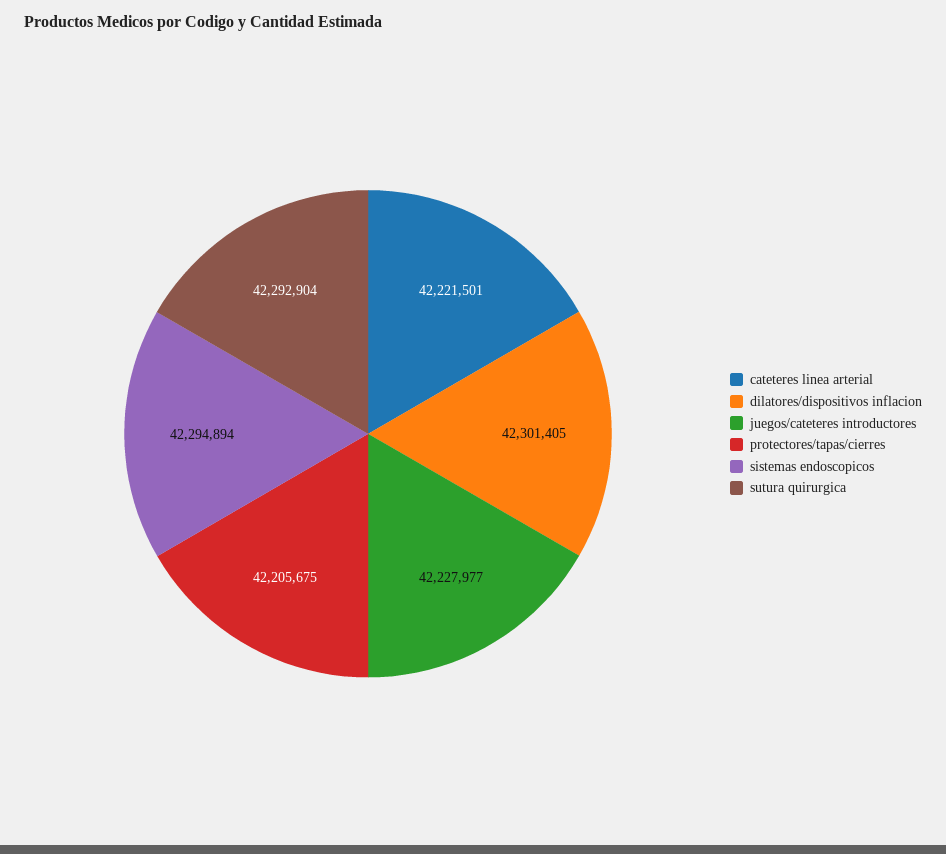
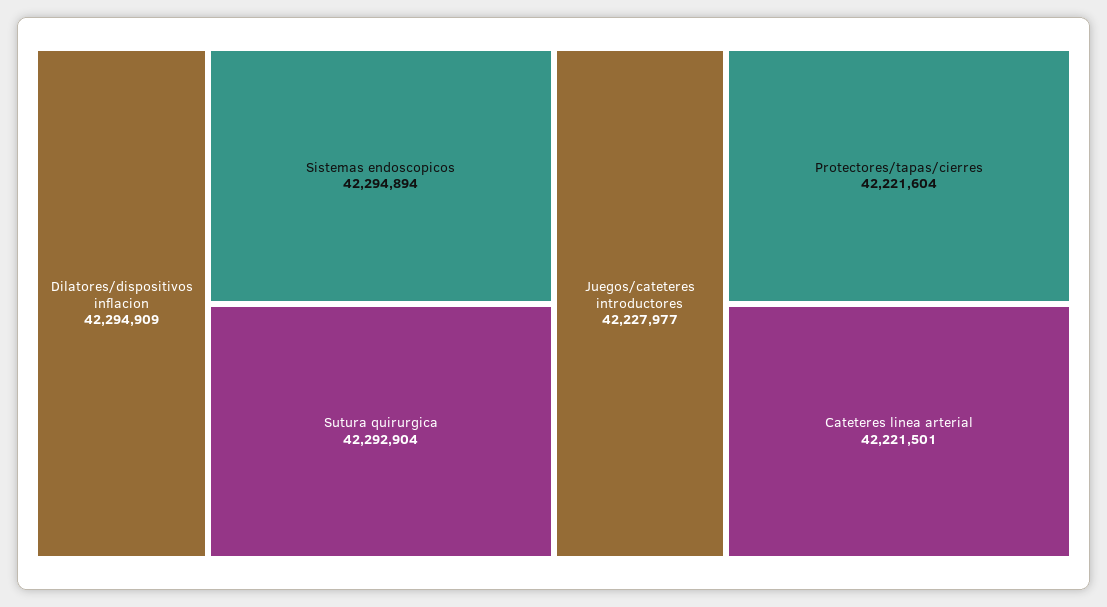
dilatores/dispositivos inflacion: 42301405 -> 42294909
protectores/tapas/cierres: 42205675 -> 42221604

